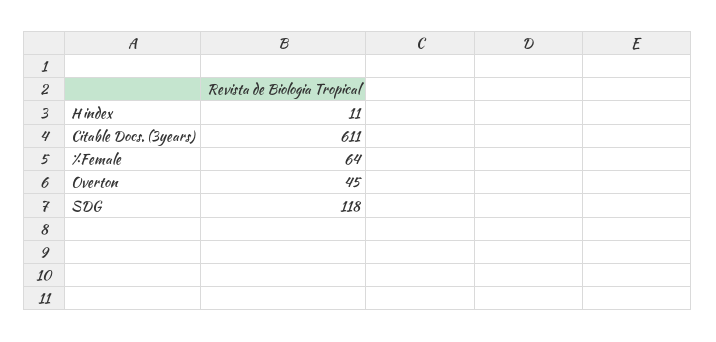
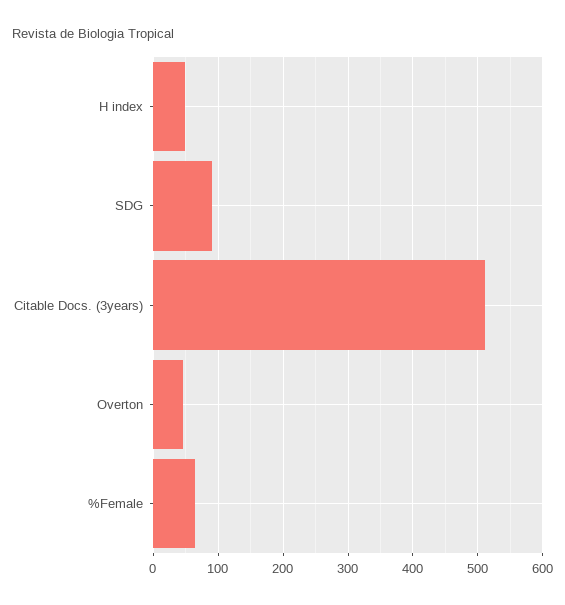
H index: 11 -> 50
Citable Docs. (3years): 611 -> 510
SDG: 118 -> 90

